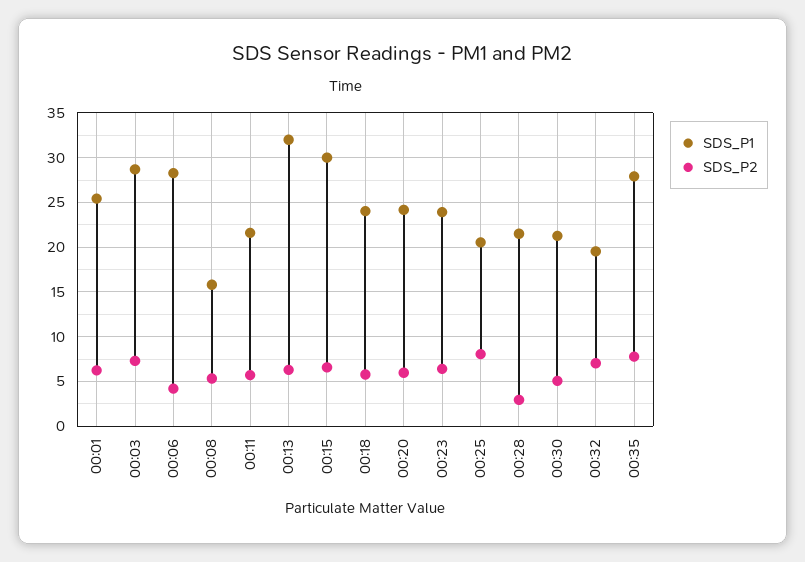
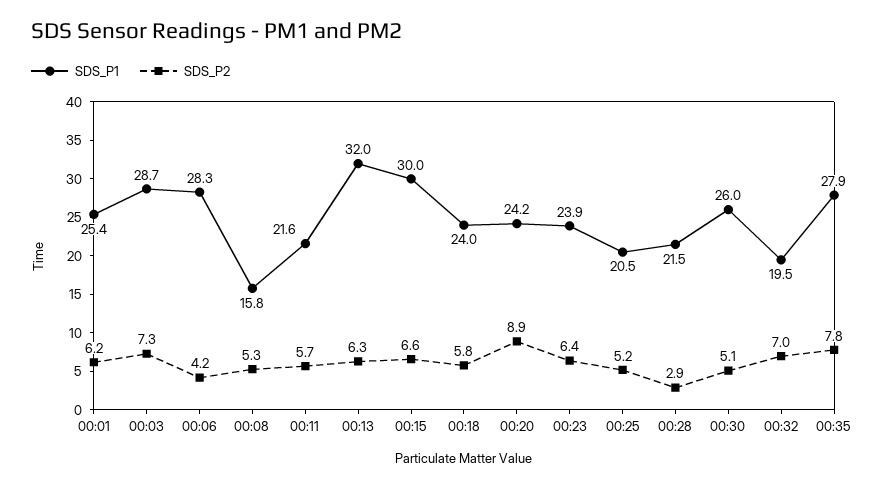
SDS_P2, 00:20: 6 -> 8.9
SDS_P2, 00:25: 8 -> 5.2
SDS_P1, 00:30: 21 -> 26

